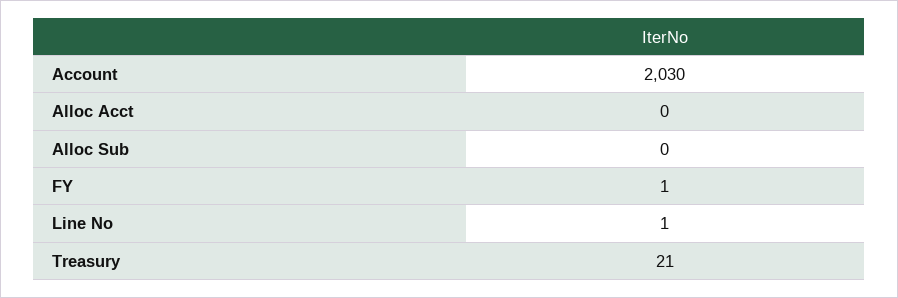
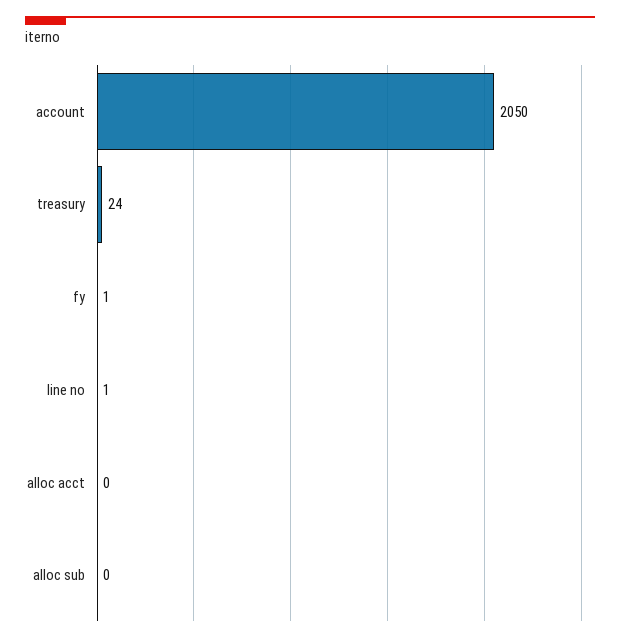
Account: 2030 -> 2050
Treasury: 21 -> 24

